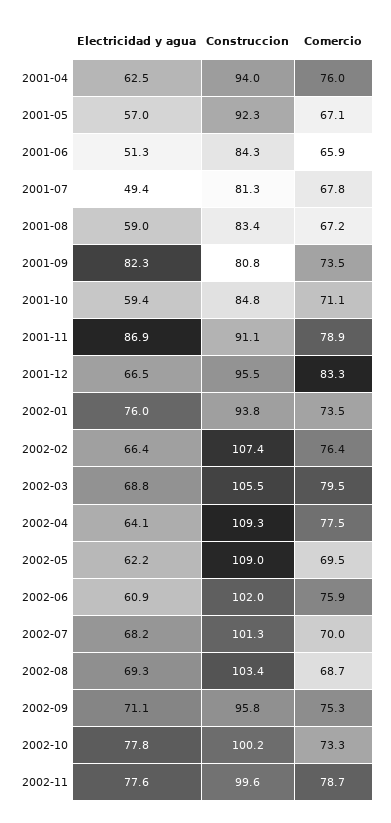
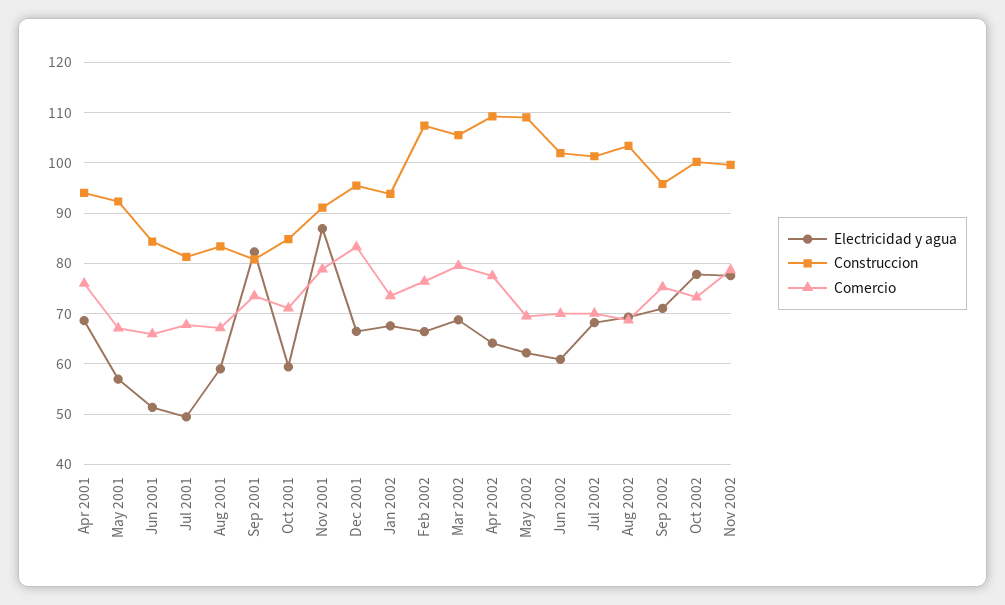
Electricidad y agua, 2001-04: 62.5 -> 68
Electricidad y agua, 2002-01: 76 -> 68
Comercio, 2002-06: 75.9 -> 70

